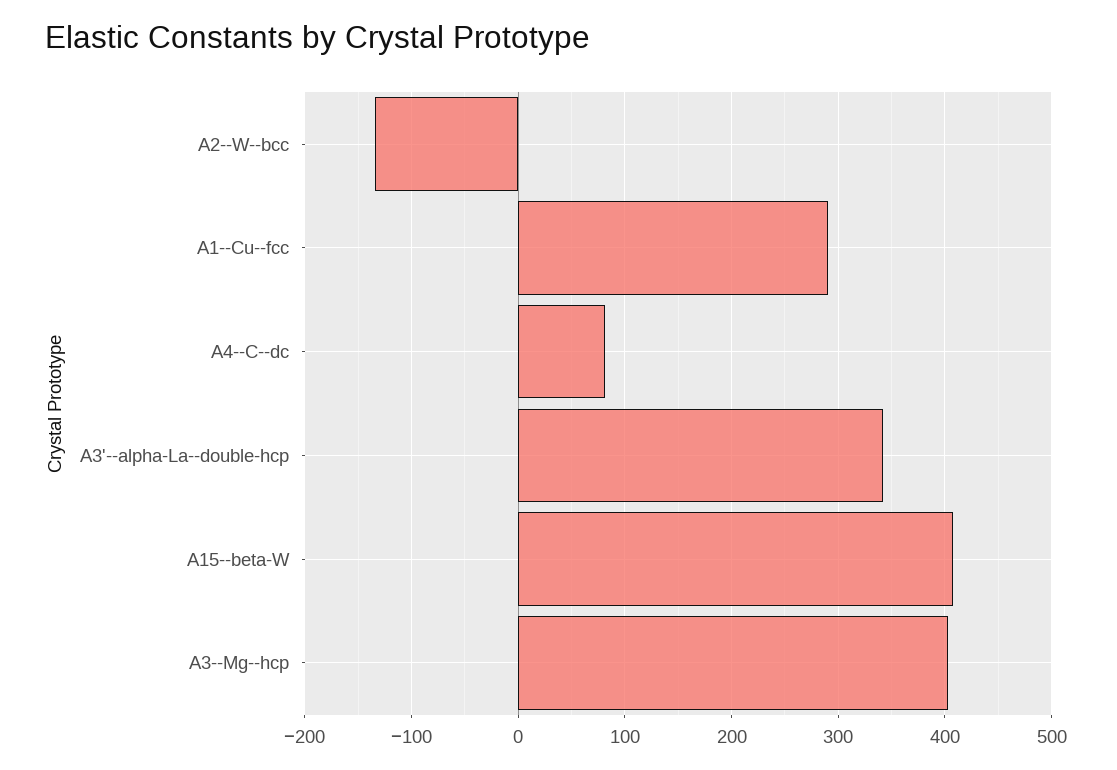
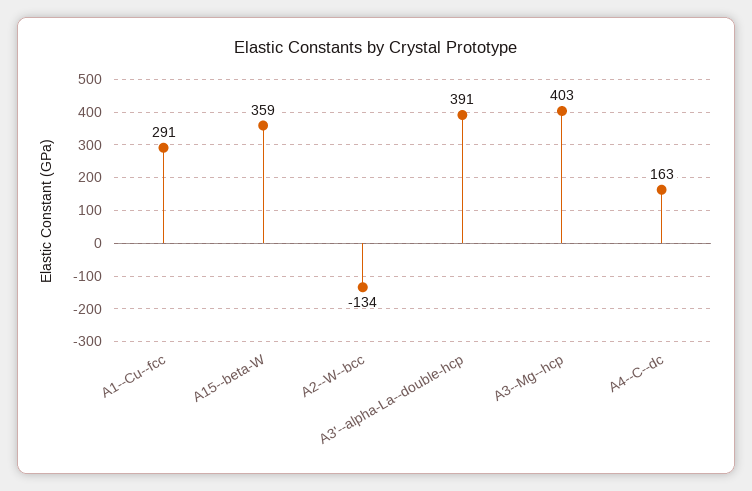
A4--C--dc: 80 -> 163
A3'--alpha-La--double-hcp: 340 -> 391
A15--beta-W: 410 -> 359

